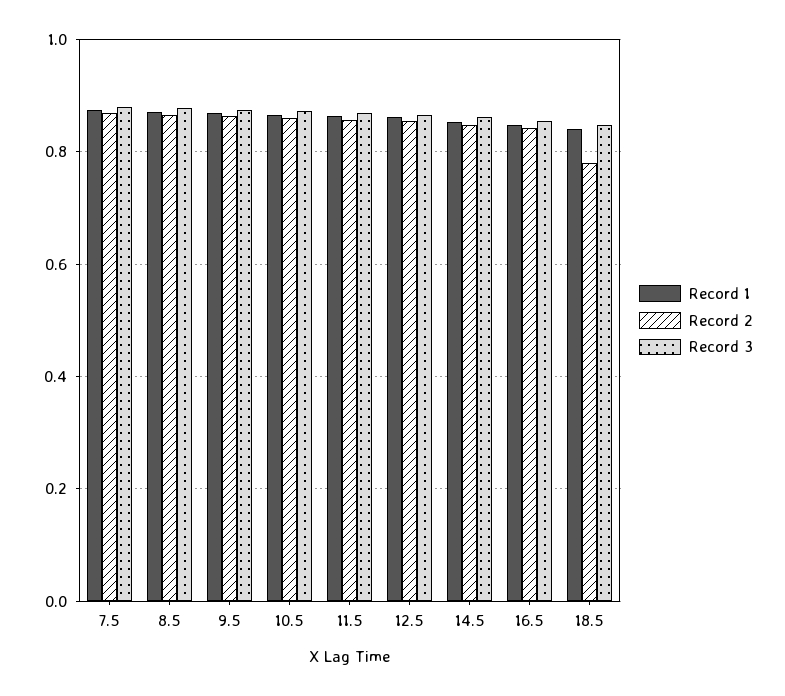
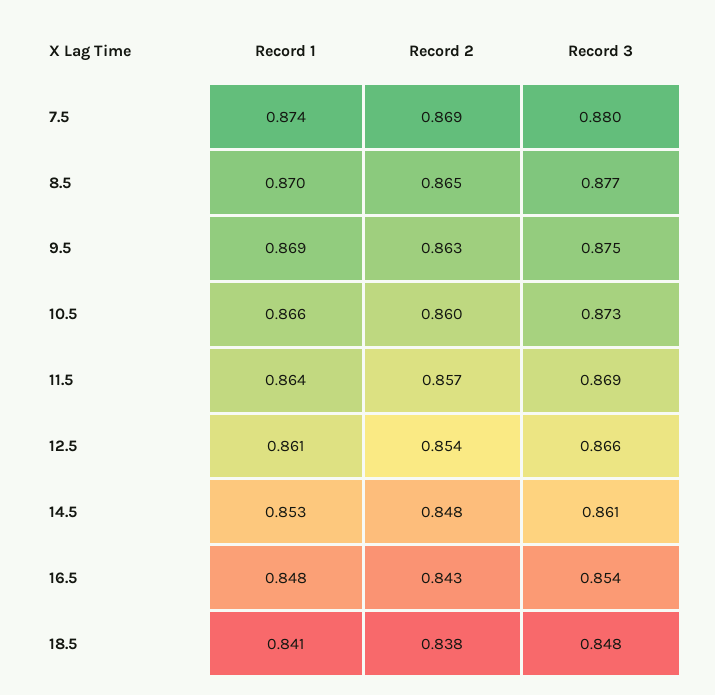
Record 2, 18.5: 0.78 -> 0.838

